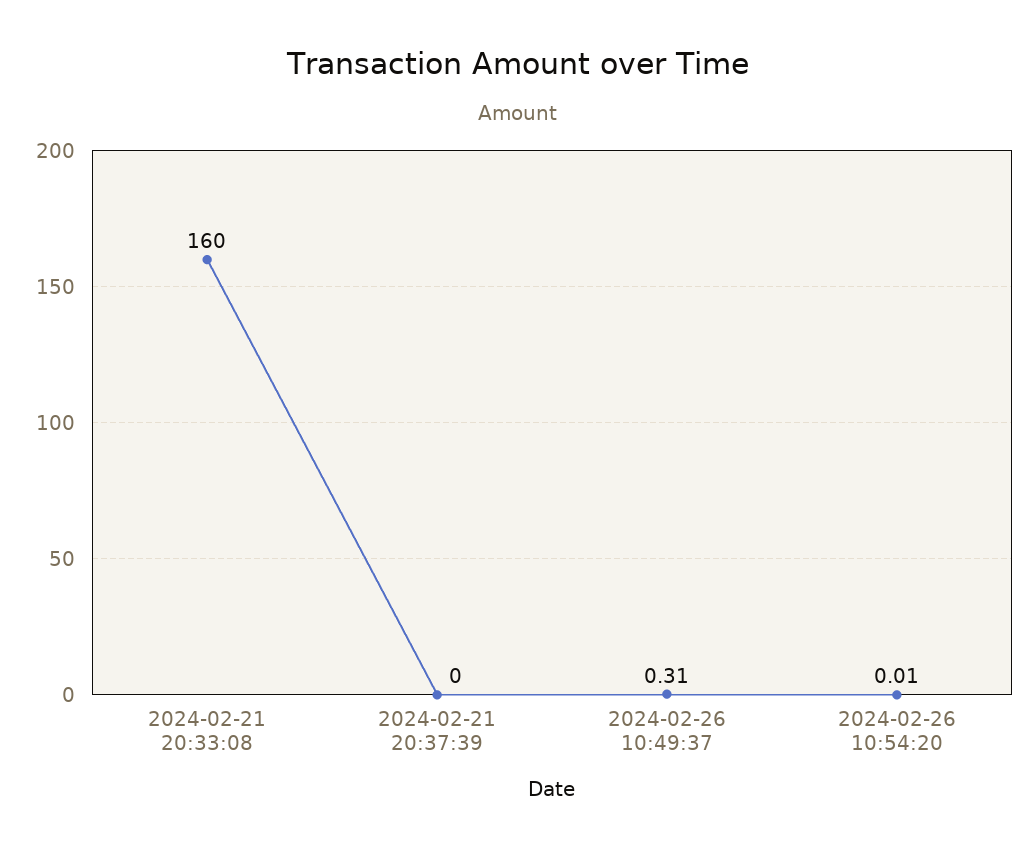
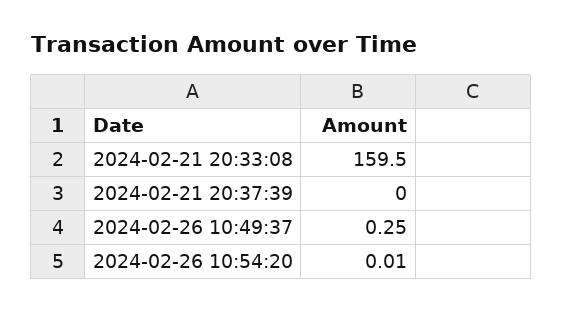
2024-02-21 20:33:08: 160 -> 159.5
2024-02-26 10:49:37: 0.31 -> 0.25

